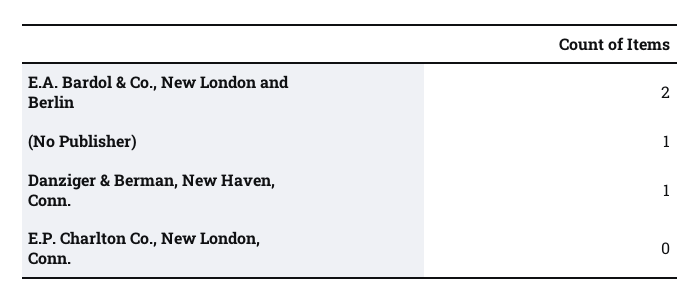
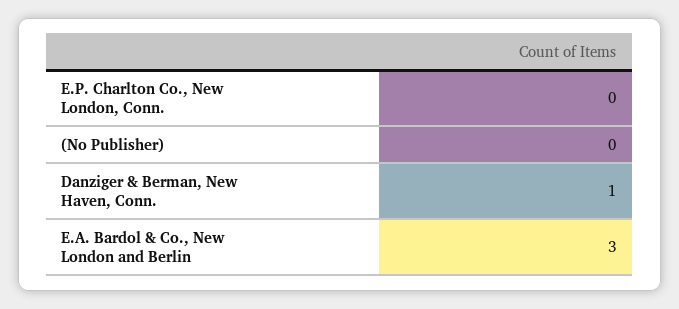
E.A. Bardol & Co., New London and Berlin: 2 -> 3
(No Publisher): 1 -> 0

